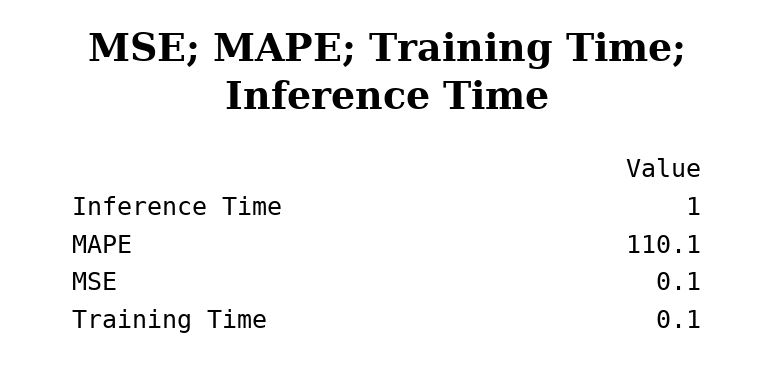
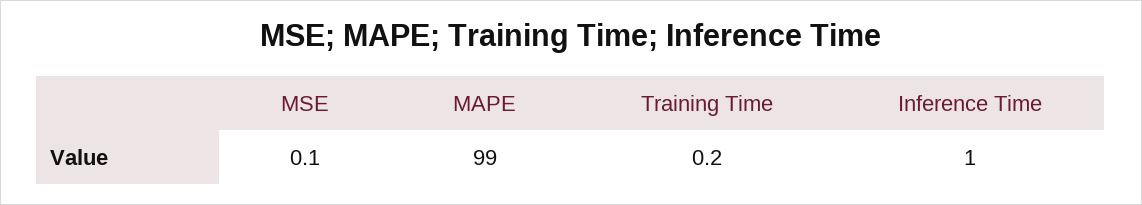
MAPE: 110.1 -> 99
Training Time: 0.1 -> 0.2

